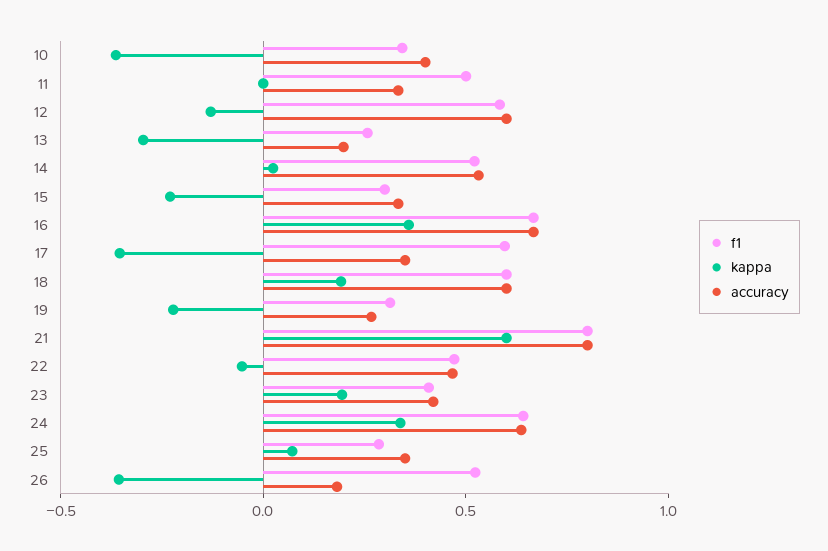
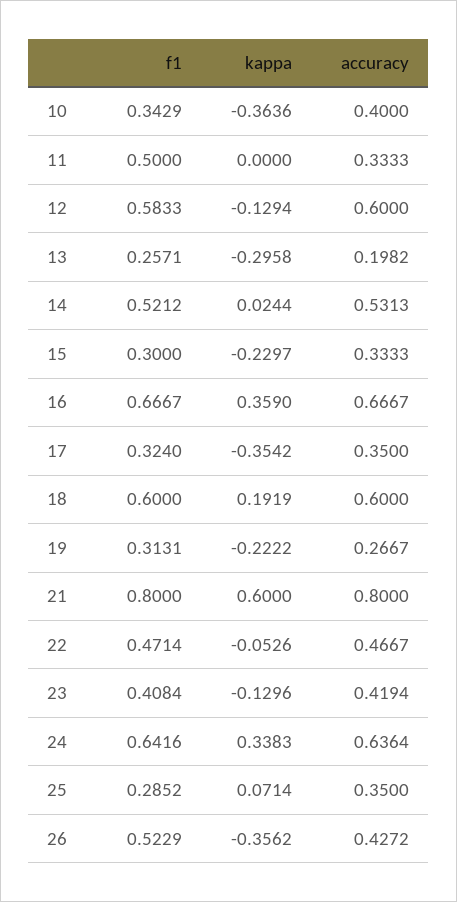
f1, 17: 0.6 -> 0.324
kappa, 23: 0.2 -> -0.1296
accuracy, 26: 0.2 -> 0.4272

